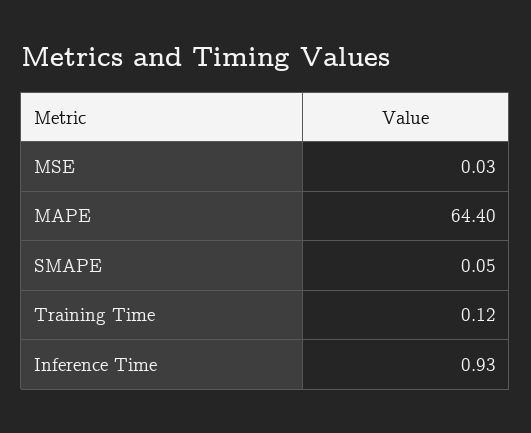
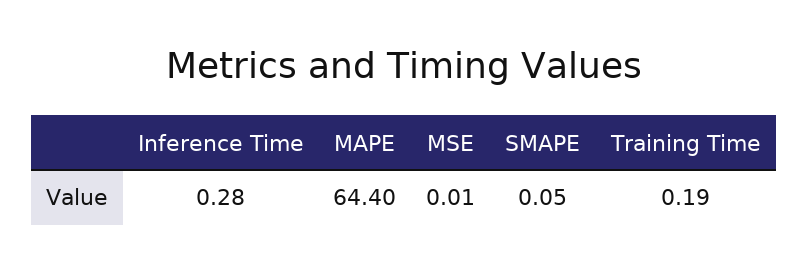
MSE: 0.03 -> 0.01
Training Time: 0.12 -> 0.19
Inference Time: 0.93 -> 0.28

